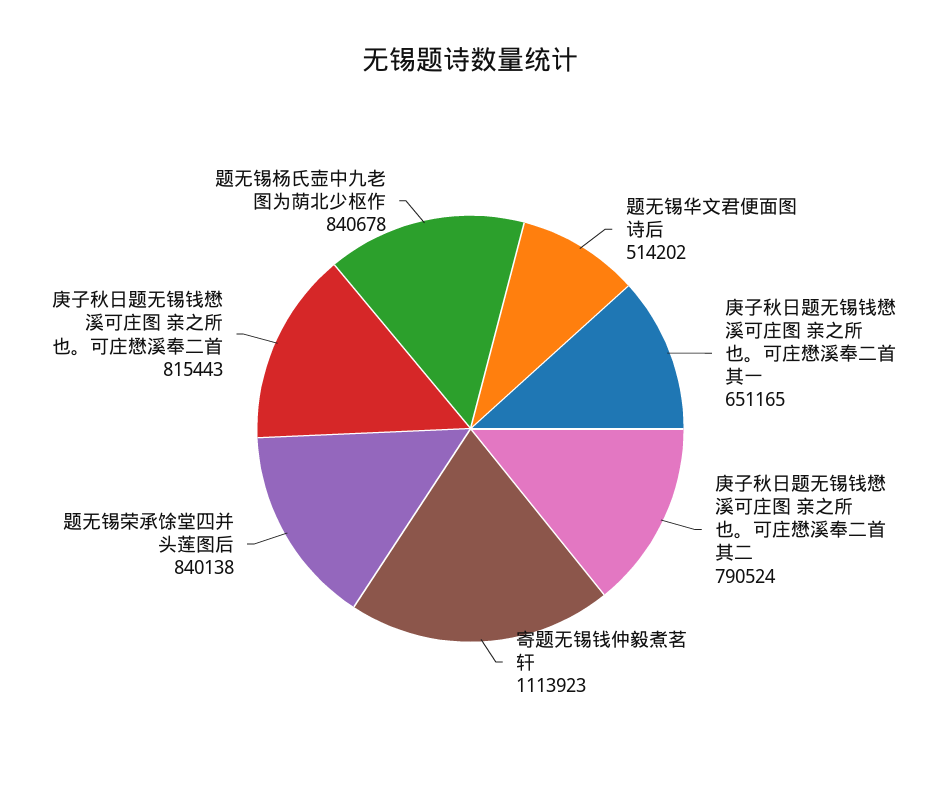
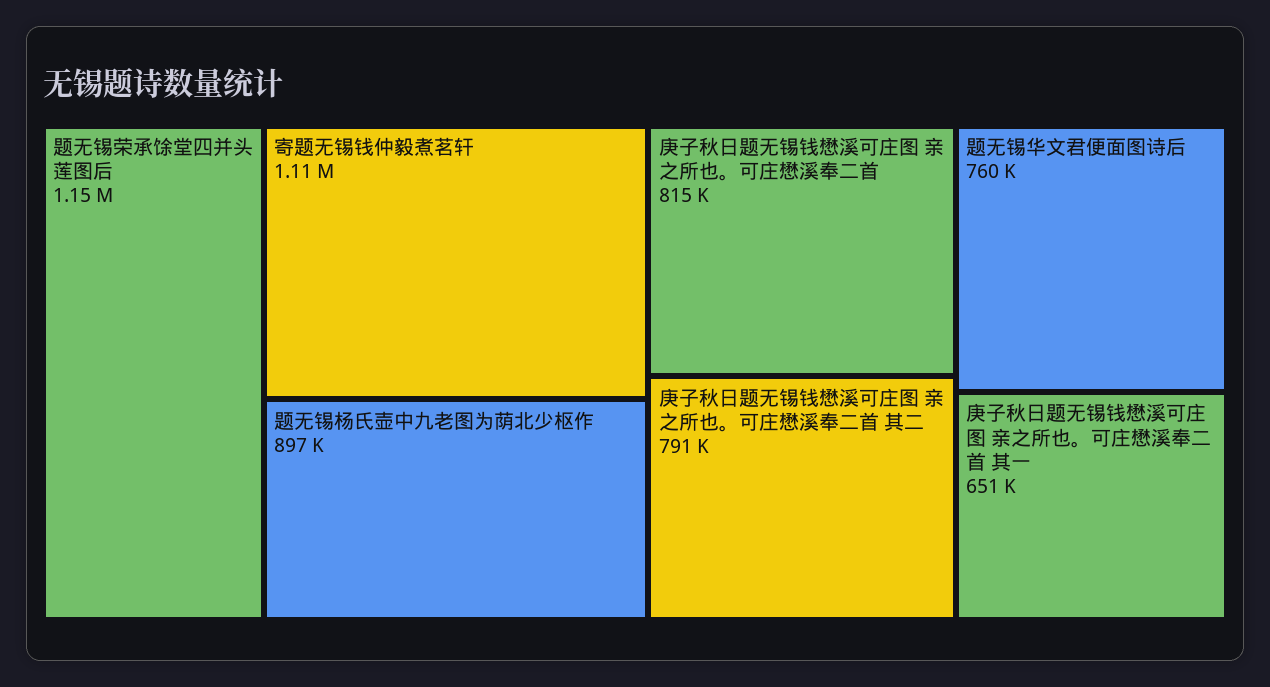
题无锡华文君便面图诗后: 514202 -> 760000
题无锡荣承馀堂四并头莲图后: 840138 -> 1150000
题无锡杨氏壶中九老图为荫北少枢作: 840678 -> 897000

